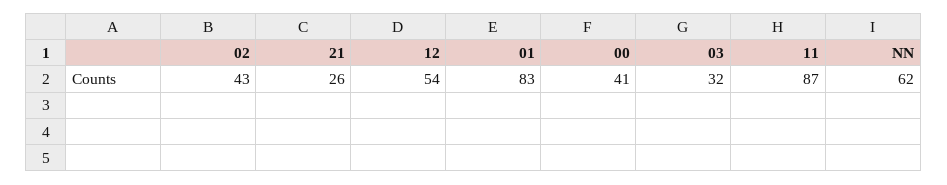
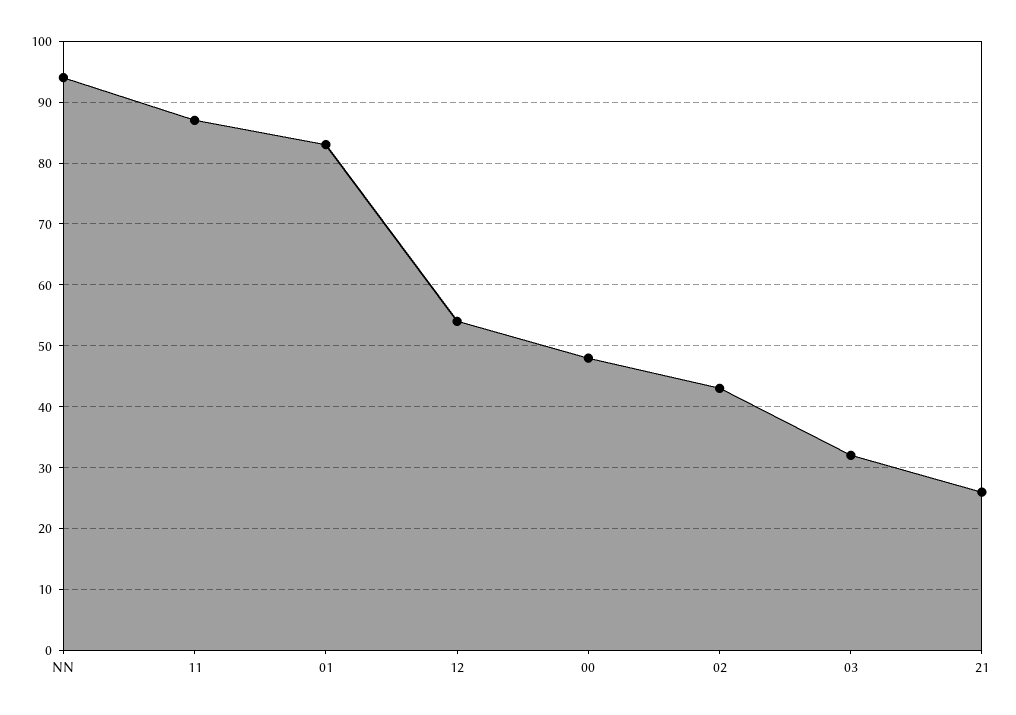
00: 41 -> 48
NN: 62 -> 94

